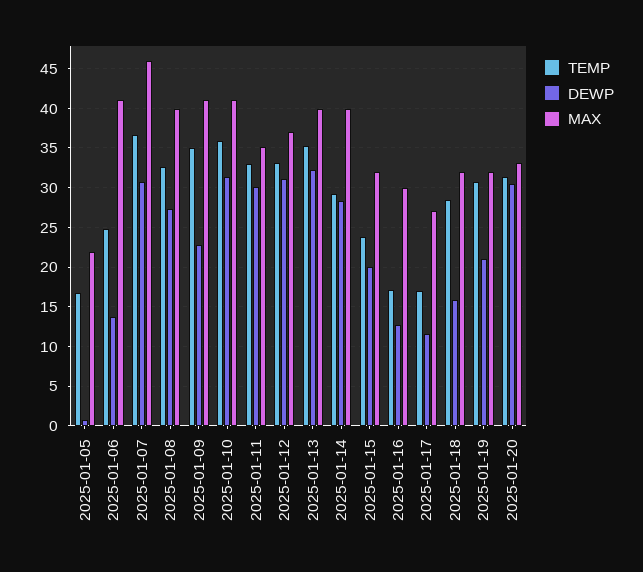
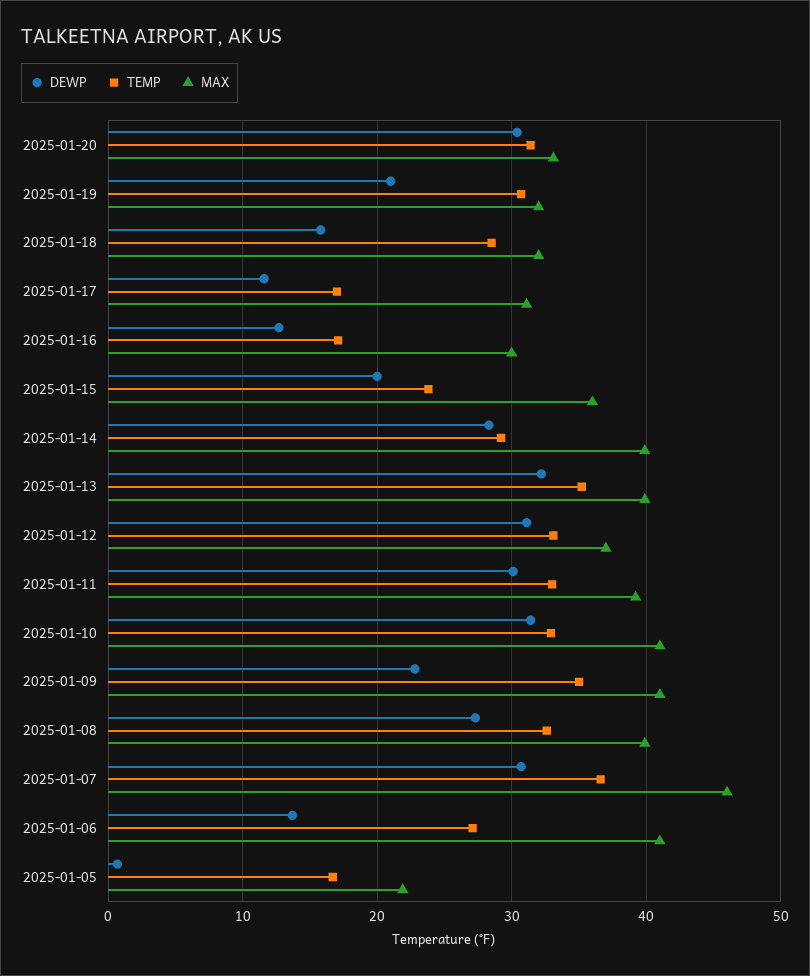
TEMP, 2025-01-06: 25 -> 27
TEMP, 2025-01-10: 36 -> 33
MAX, 2025-01-11: 35 -> 39
MAX, 2025-01-15: 32 -> 36
MAX, 2025-01-17: 27 -> 31

